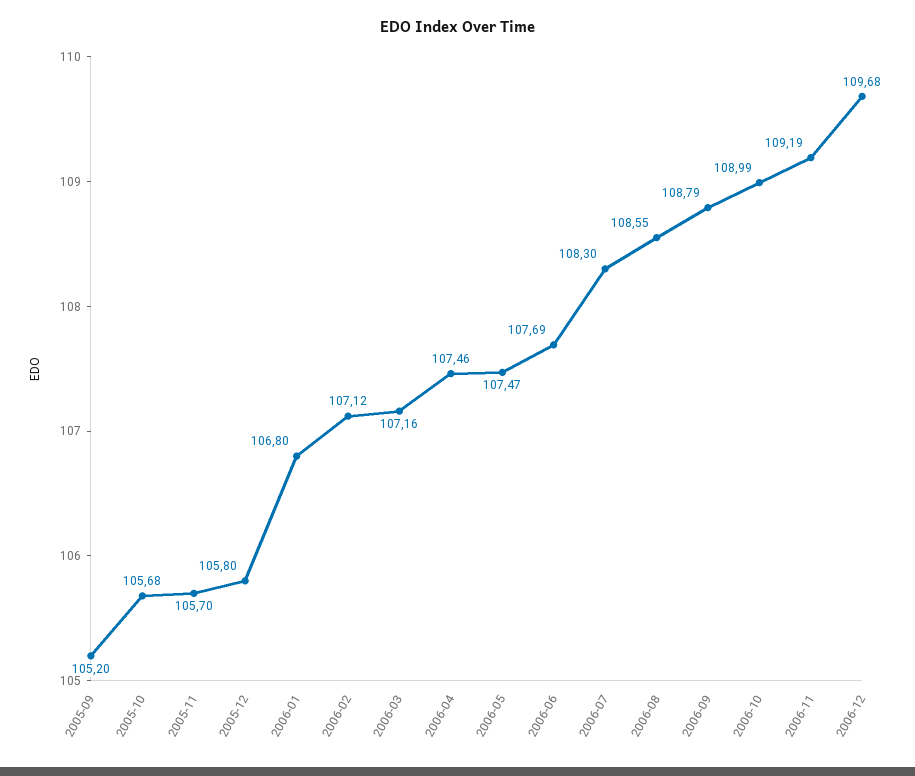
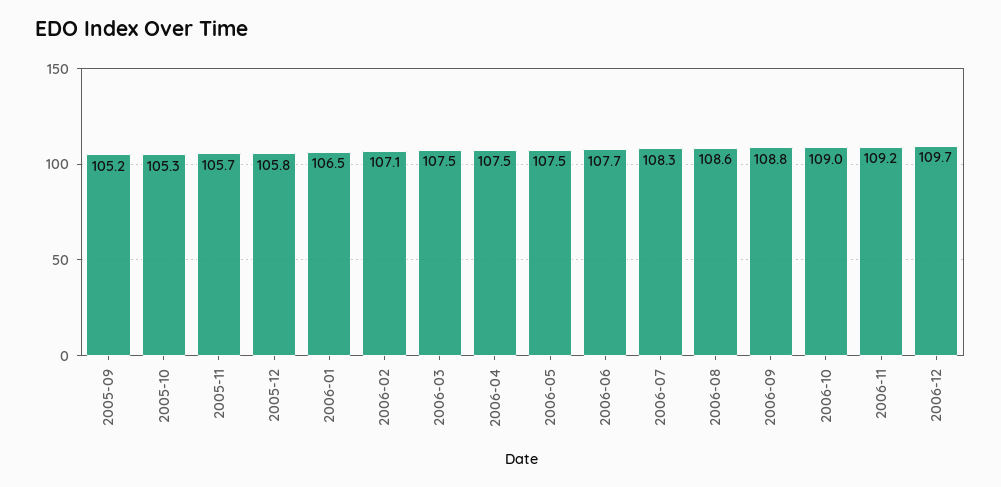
2005-10: 105.68 -> 105.3
2006-01: 106.8 -> 106.5
2006-03: 107.16 -> 107.5

